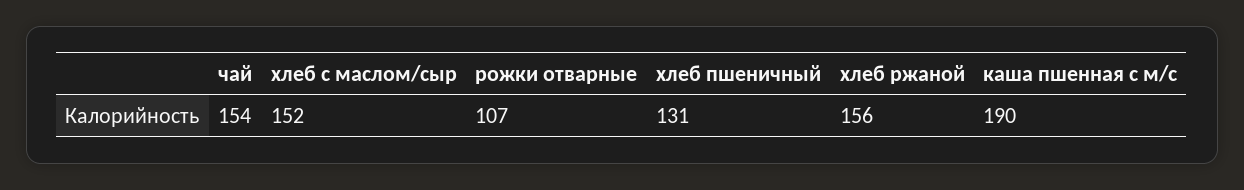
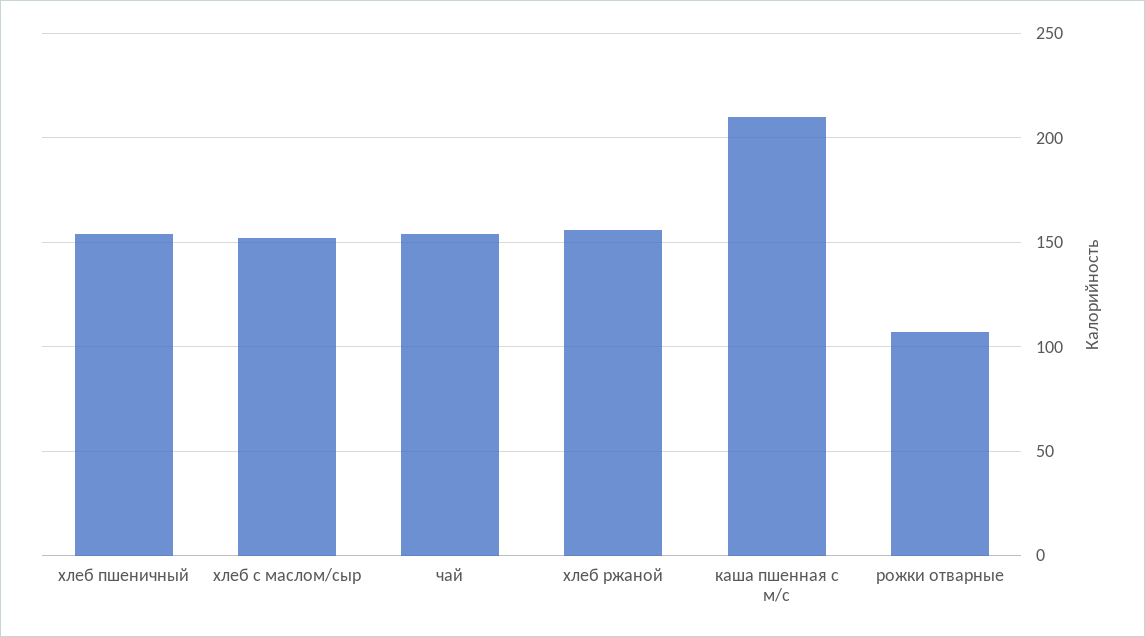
хлеб пшеничный: 131 -> 155
каша пшенная с м/с: 190 -> 210

